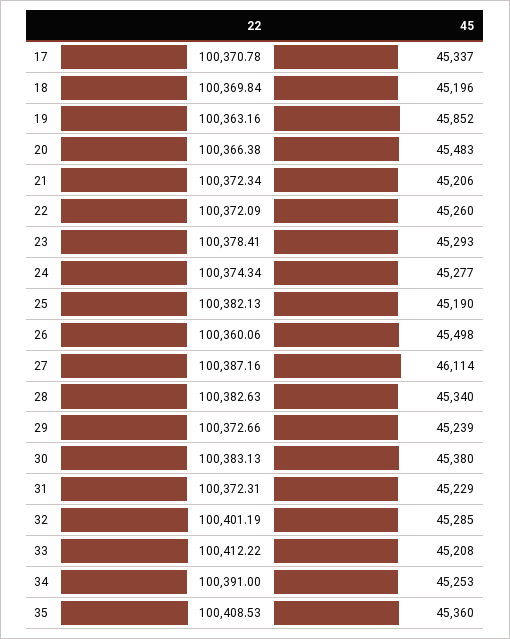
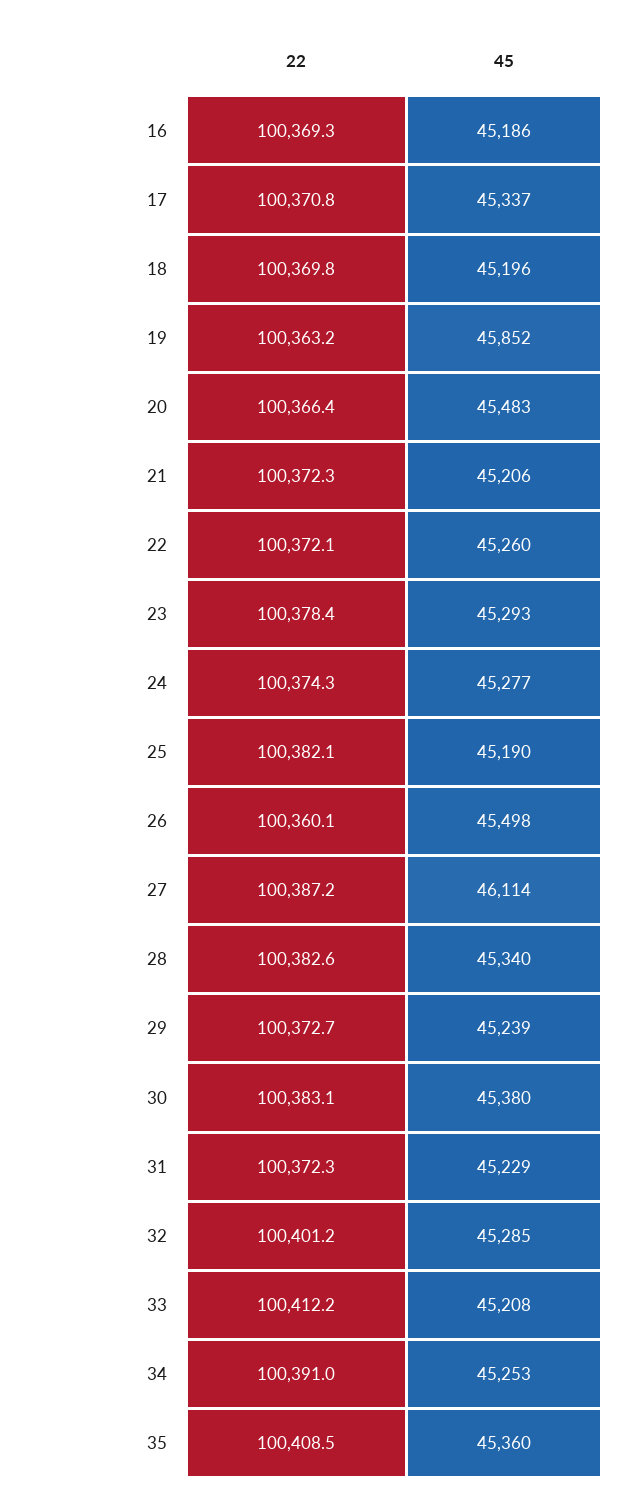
22, 16: none -> 100369.3
45, 16: none -> 45186

